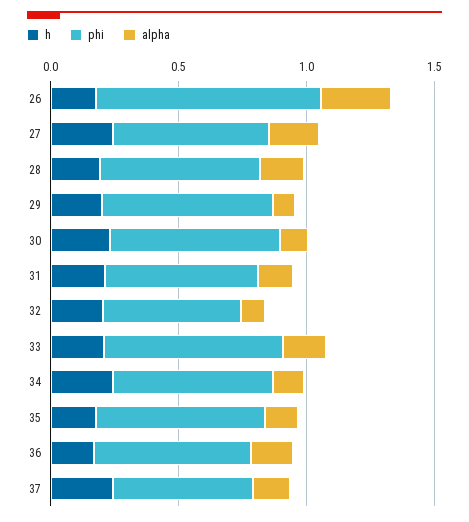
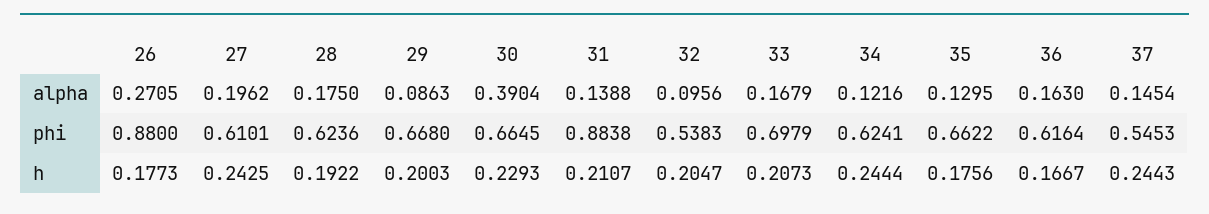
alpha, 30: 0.1 -> 0.3904
phi, 31: 0.6 -> 0.8838

